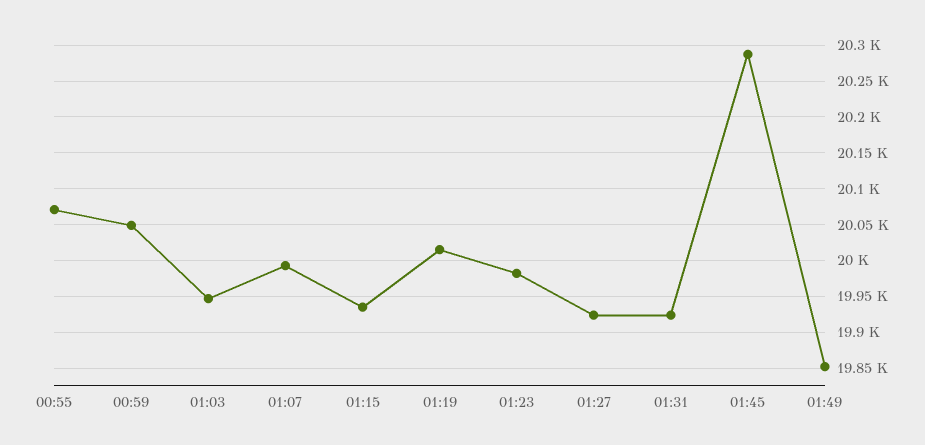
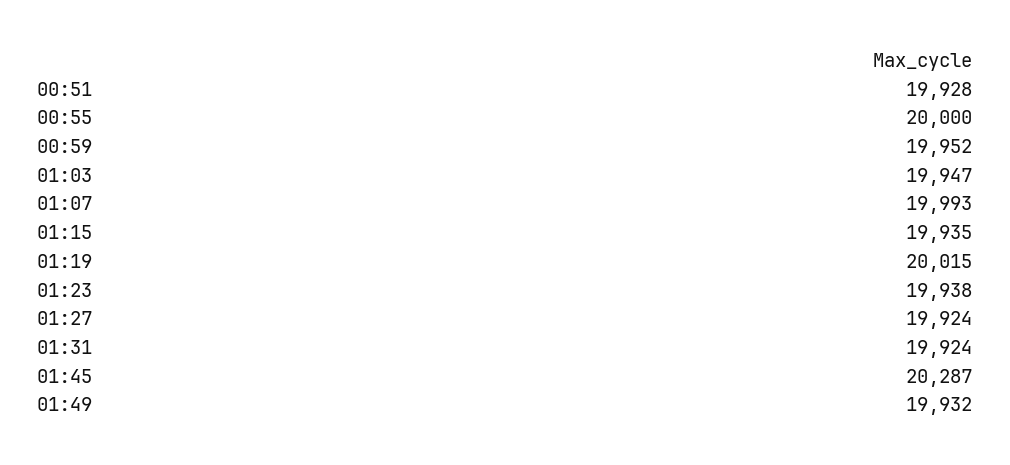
00:55: 20070 -> 20000
00:59: 20050 -> 19952
01:23: 19980 -> 19938
01:49: 19850 -> 19932
00:51: none -> 19928

